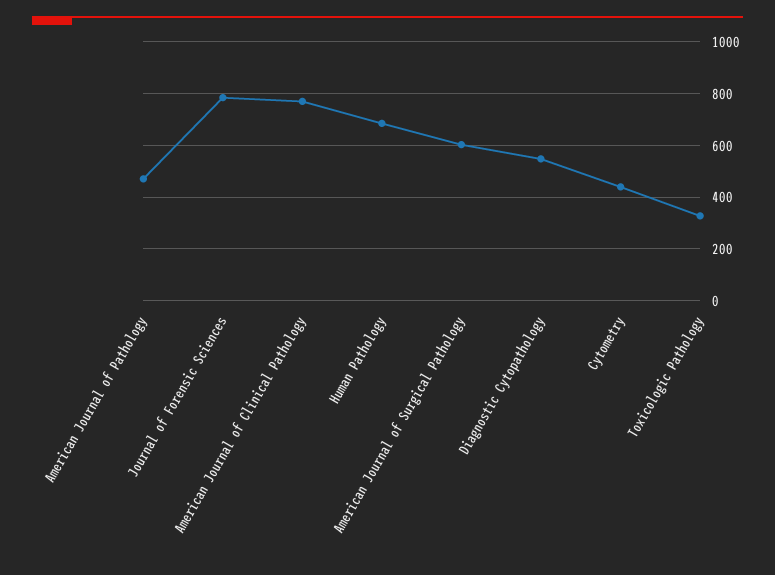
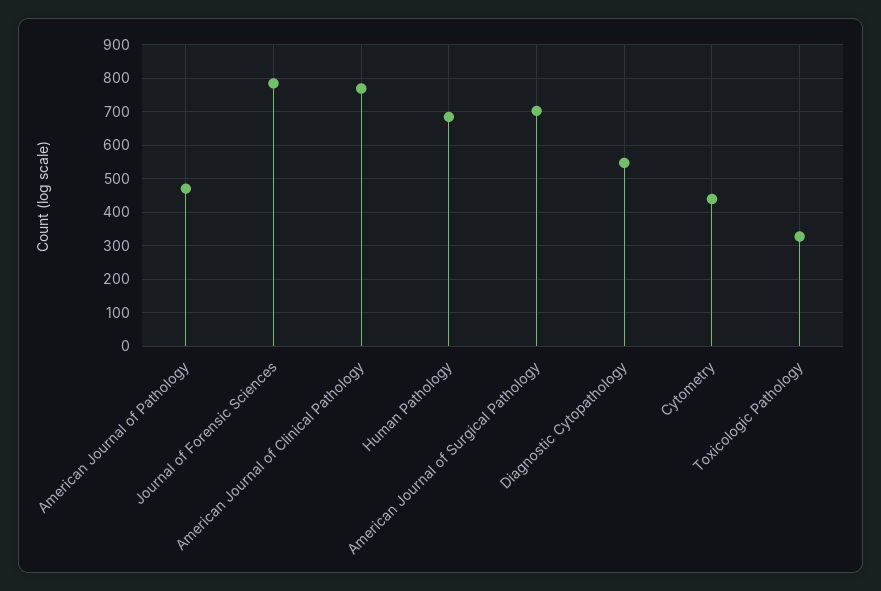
American Journal of Surgical Pathology: 600 -> 700

